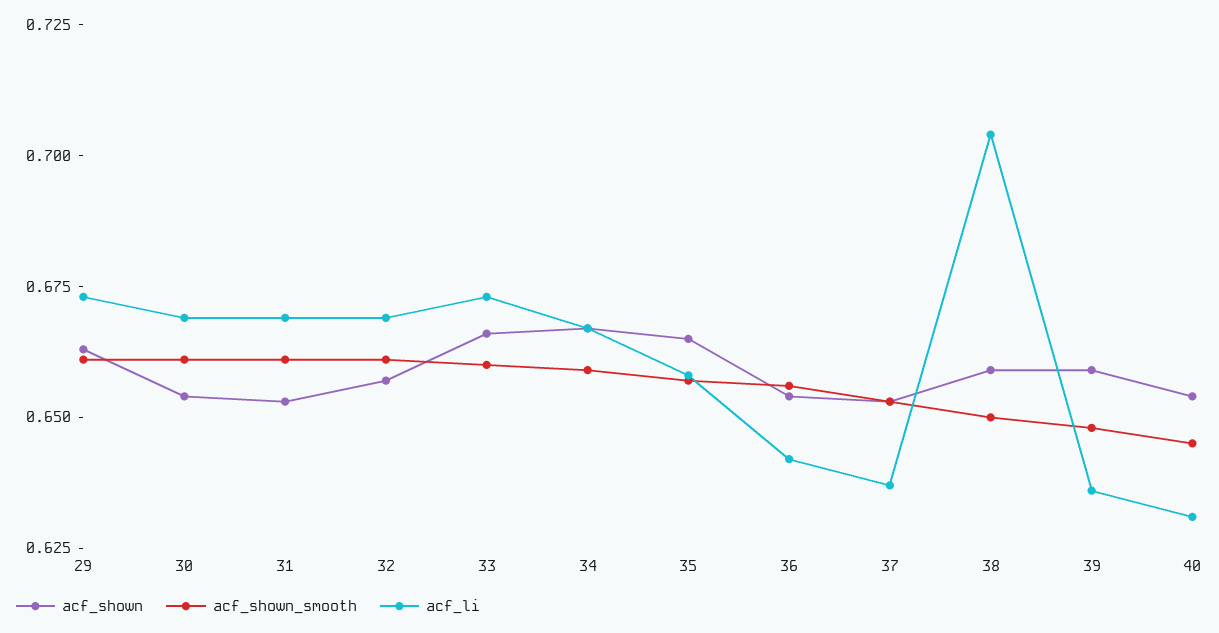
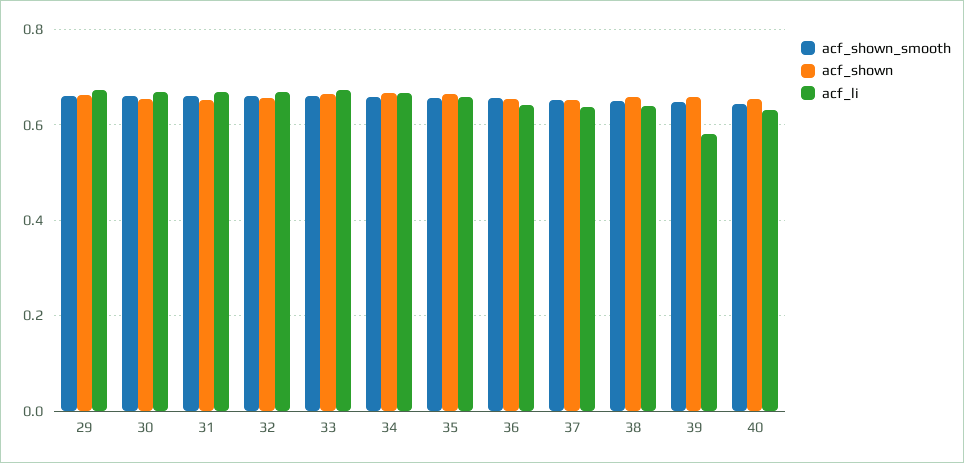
acf_li, 38: 0.705 -> 0.64
acf_li, 39: 0.635 -> 0.58

